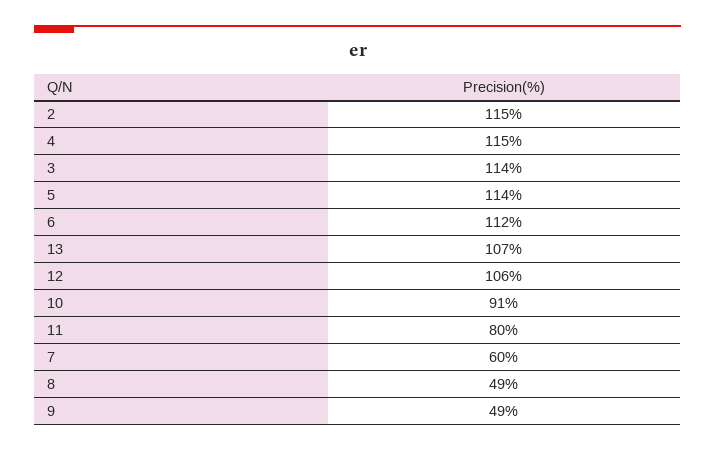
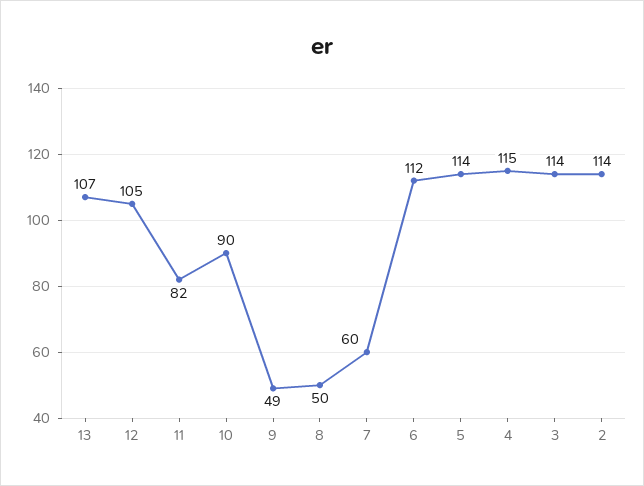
2: 115 -> 114
12: 106 -> 105
10: 91 -> 90
11: 80 -> 82
8: 49 -> 50

